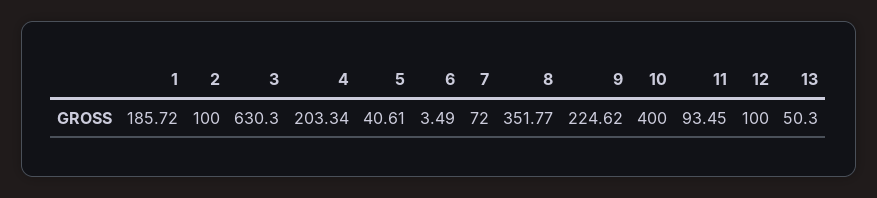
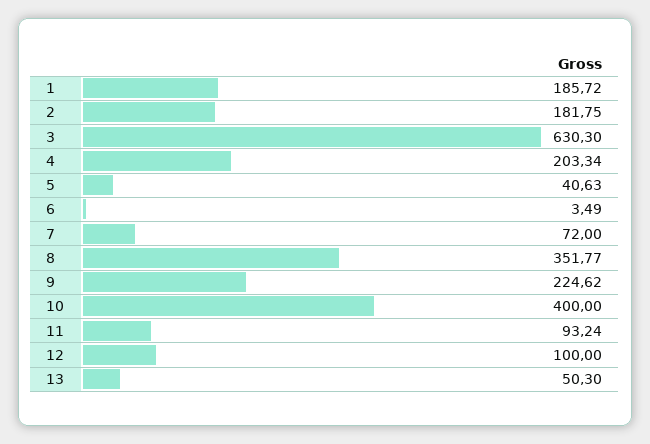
2: 100 -> 181.75
5: 40.61 -> 40.63
11: 93.45 -> 93.24

